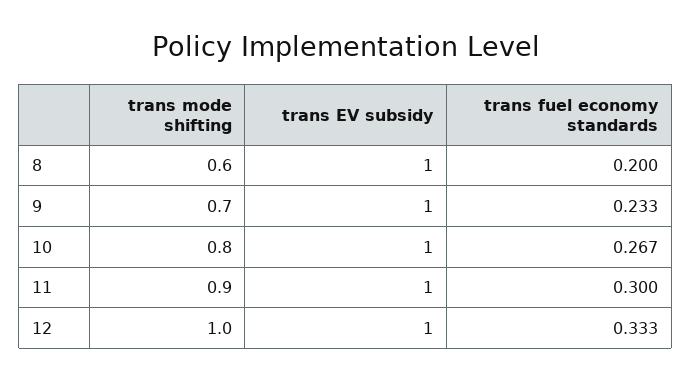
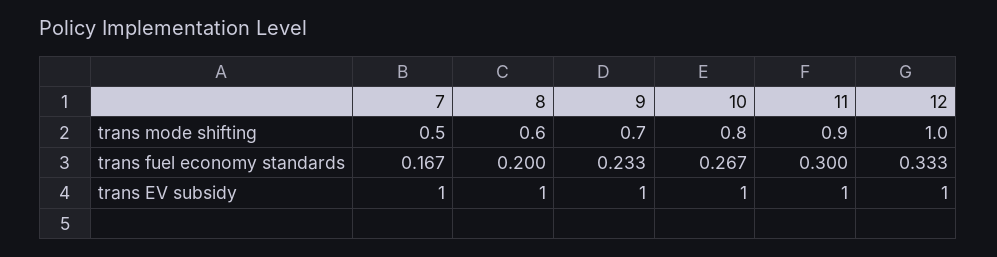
trans mode shifting, 7: none -> 0.5
trans fuel economy standards, 7: none -> 0.167
trans EV subsidy, 7: none -> 1

